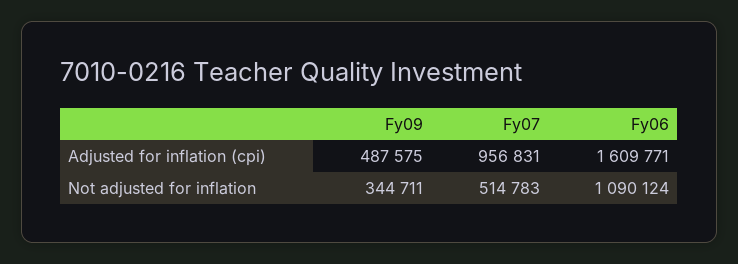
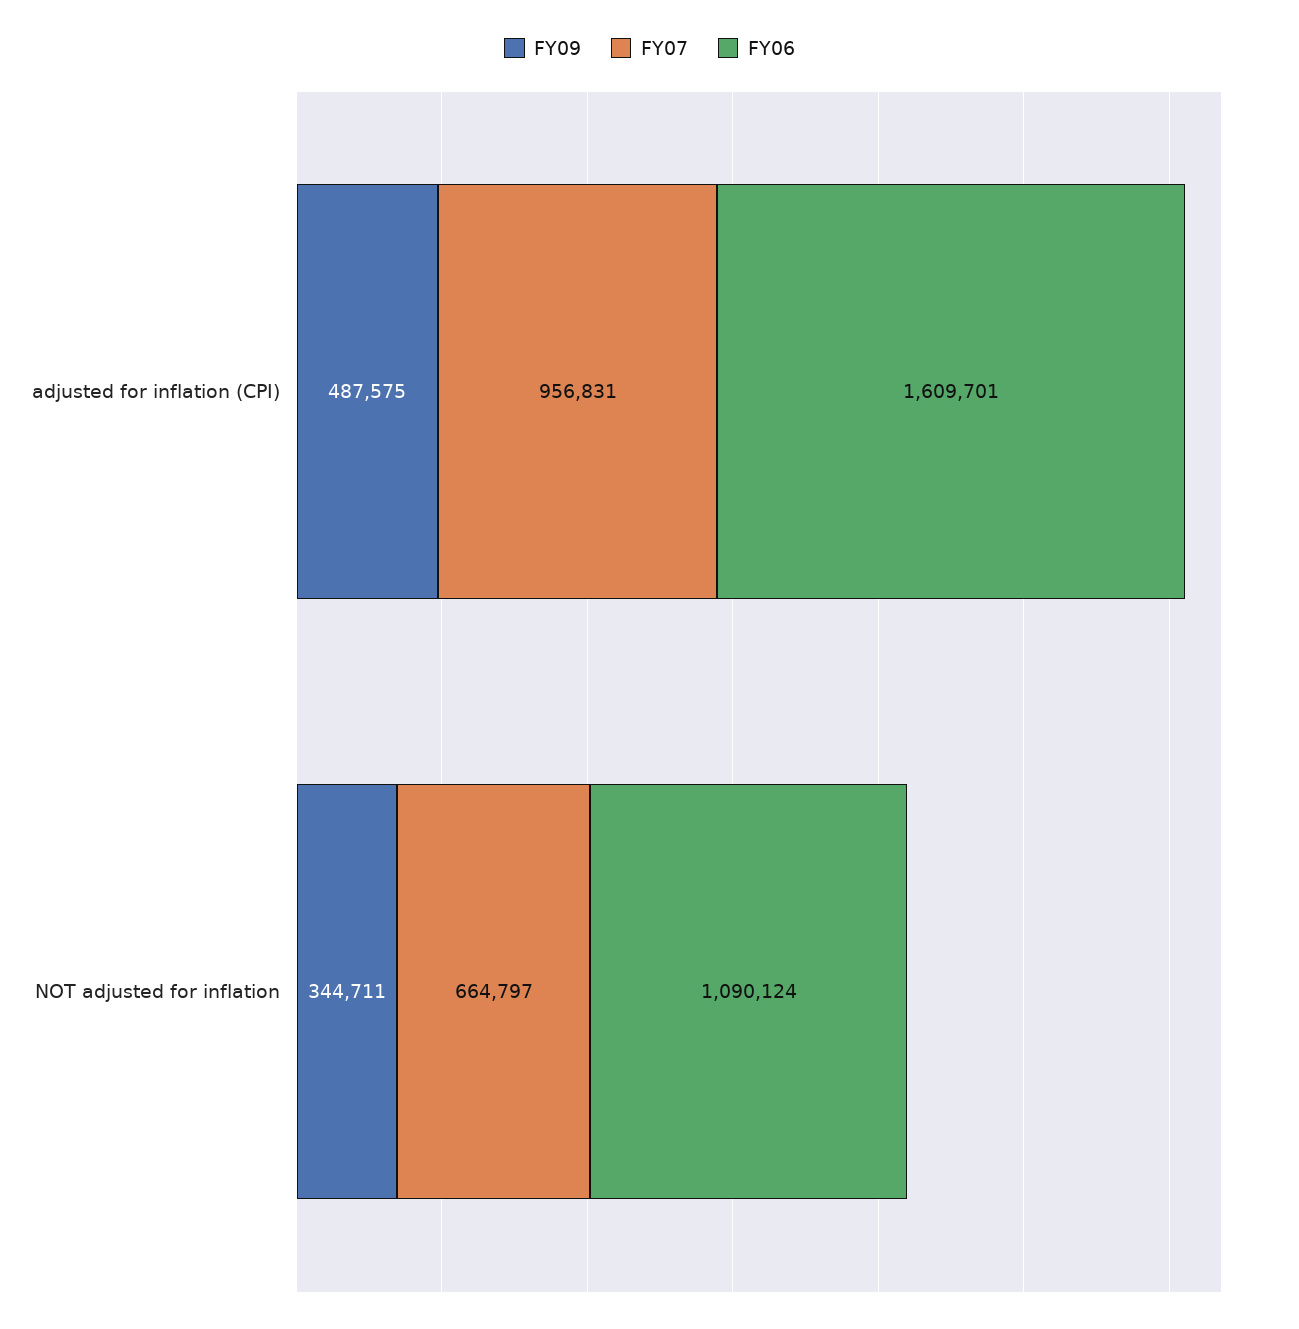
Fy06, Adjusted for inflation (cpi): 1609771 -> 1609701
Fy07, Not adjusted for inflation: 514783 -> 664797

